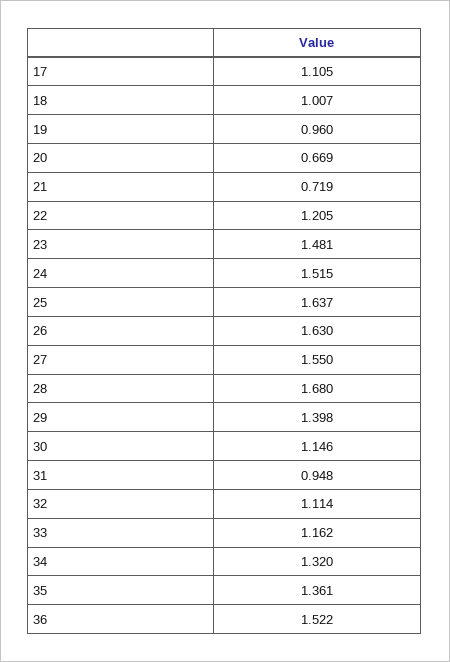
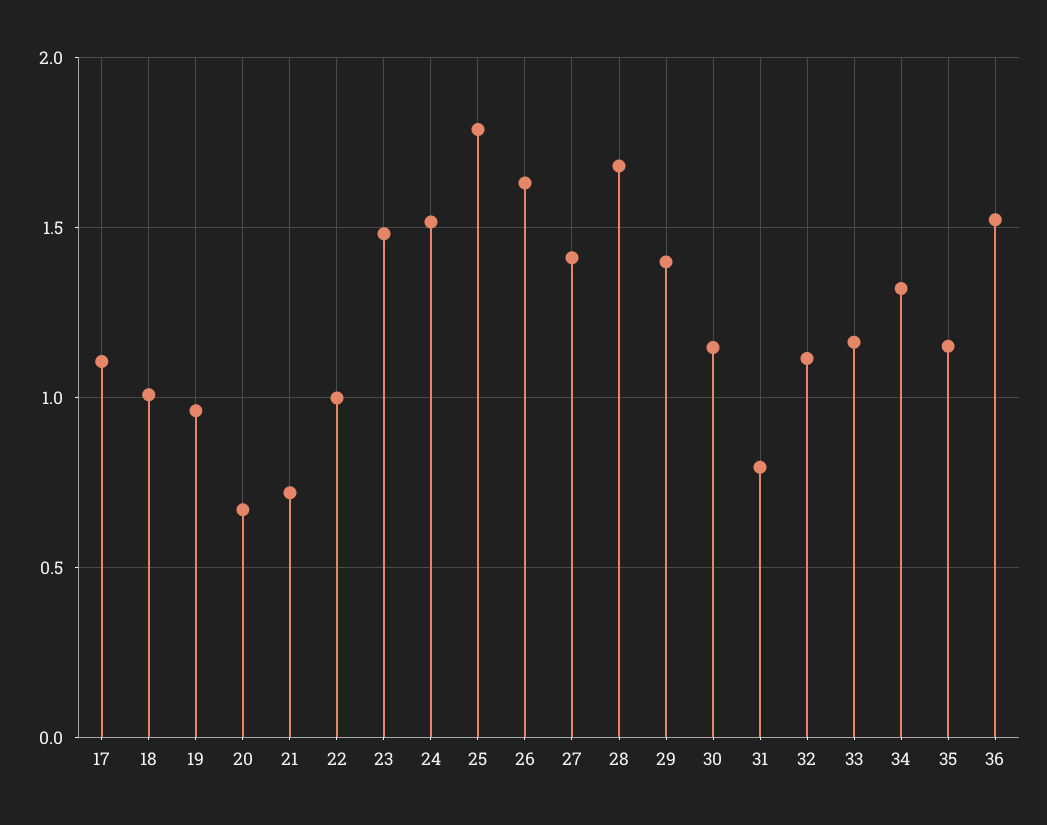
22: 1.205 -> 1
25: 1.637 -> 1.8
27: 1.55 -> 1.4
31: 0.948 -> 0.8
35: 1.361 -> 1.15

